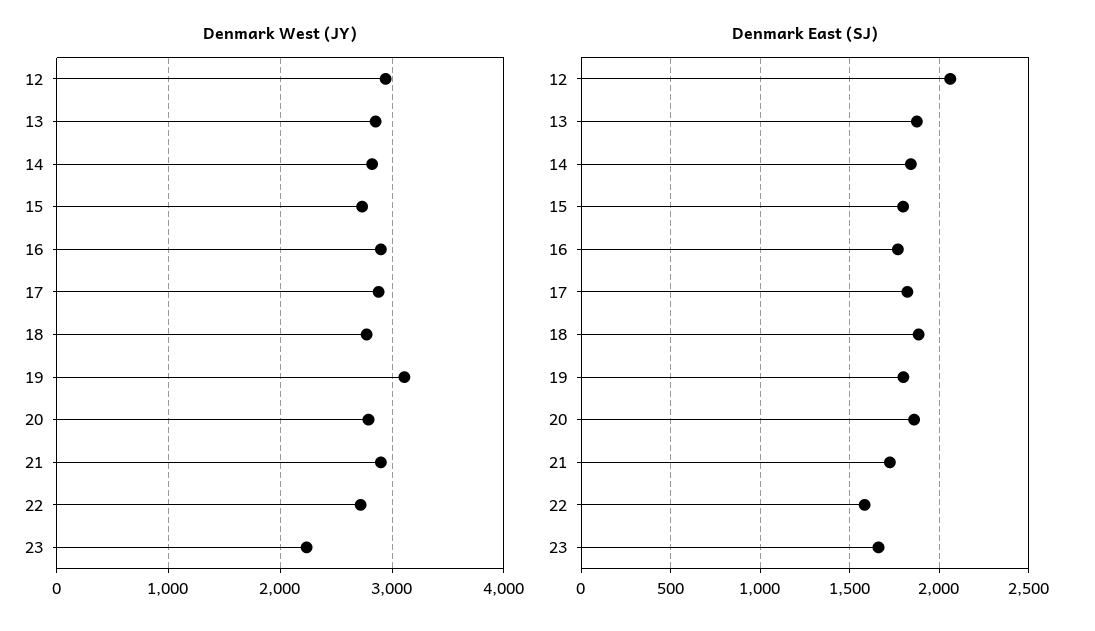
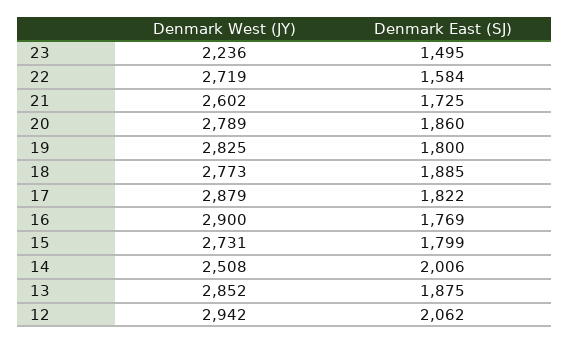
Denmark West (JY), 14: 2800 -> 2508
Denmark West (JY), 19: 3100 -> 2825
Denmark West (JY), 21: 2900 -> 2602
Denmark East (SJ), 14: 1850 -> 2006
Denmark East (SJ), 23: 1650 -> 1495

